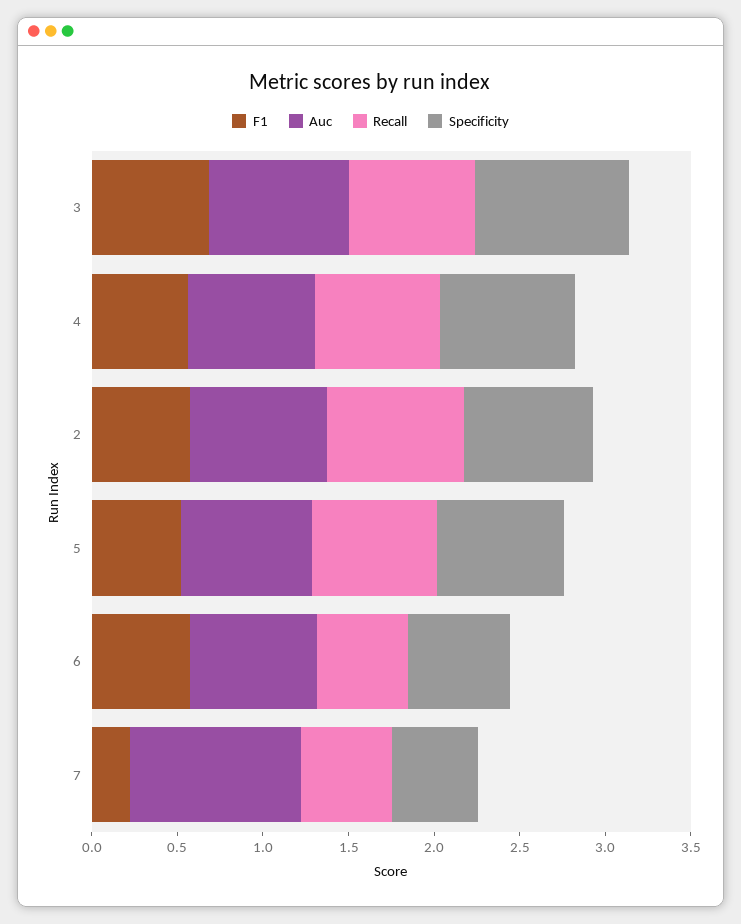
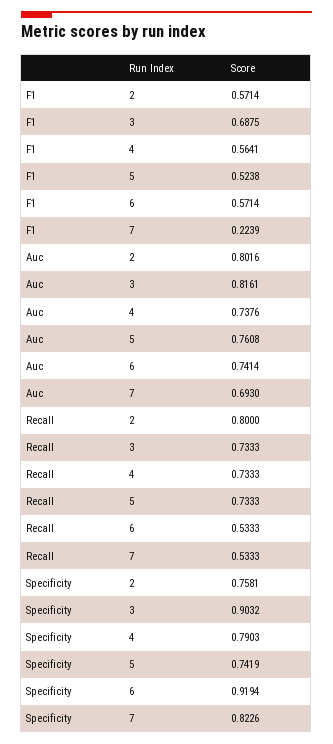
Specificity, 6: 0.6 -> 0.9194
Auc, 7: 1 -> 0.693
Specificity, 7: 0.5 -> 0.8226

